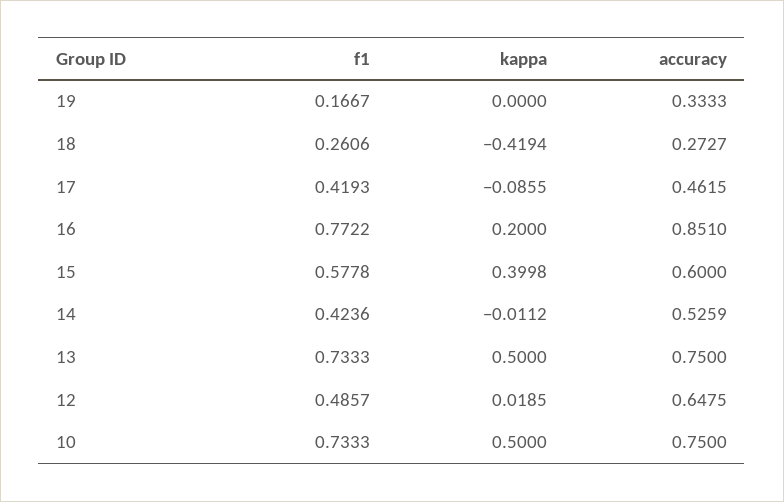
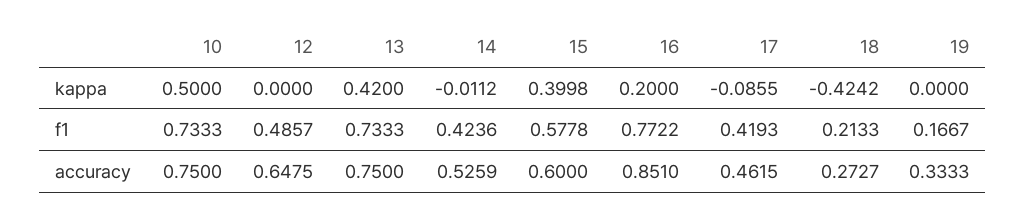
f1, 18: 0.2606 -> 0.2133
kappa, 18: -0.4194 -> -0.4242
kappa, 13: 0.5 -> 0.42
kappa, 12: 0.0185 -> 0

